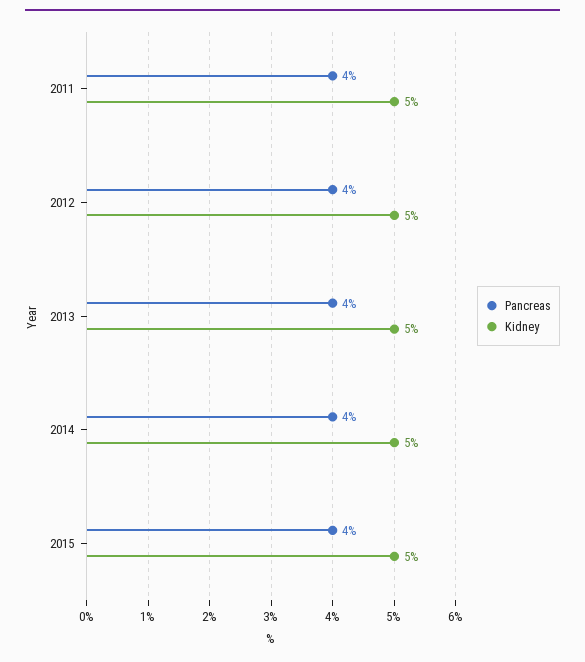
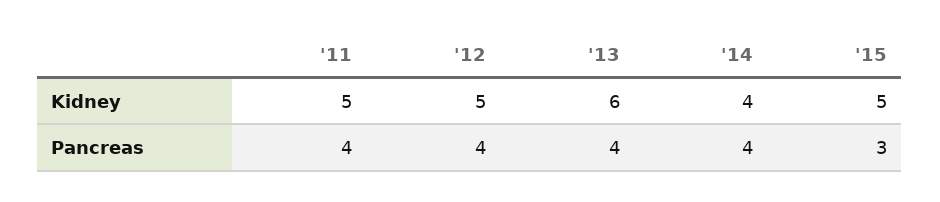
Kidney, 2013: 5 -> 6
Kidney, 2014: 5 -> 4
Pancreas, 2015: 4 -> 3

